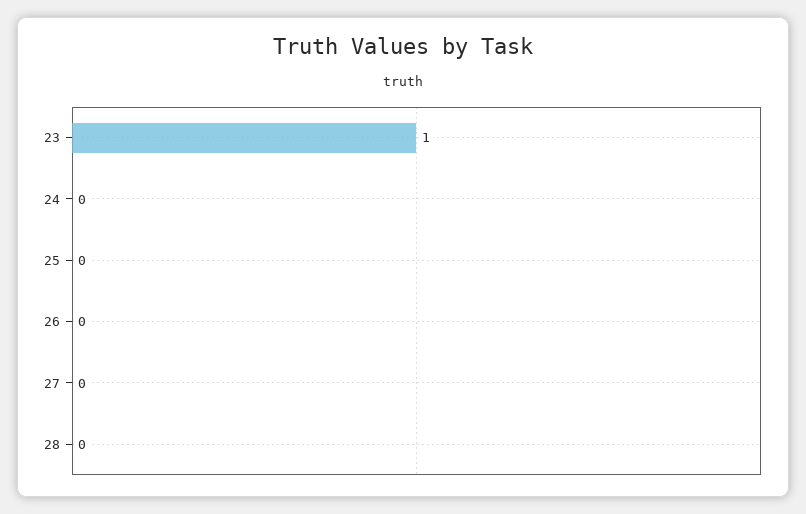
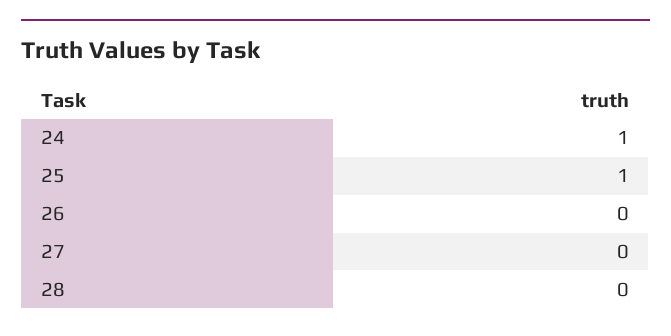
23: 1 -> none
24: 0 -> 1
25: 0 -> 1

